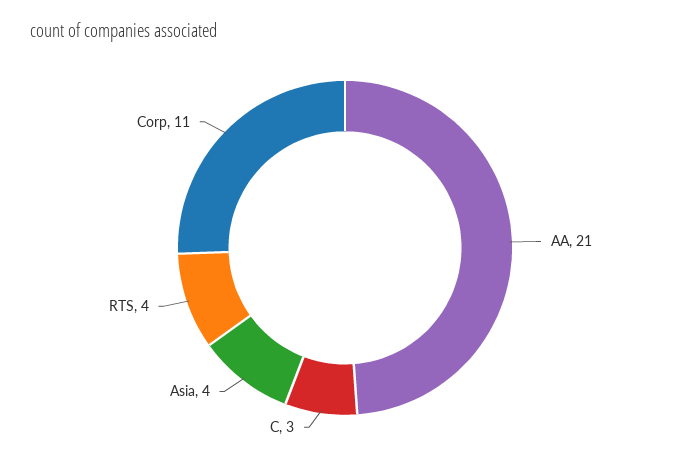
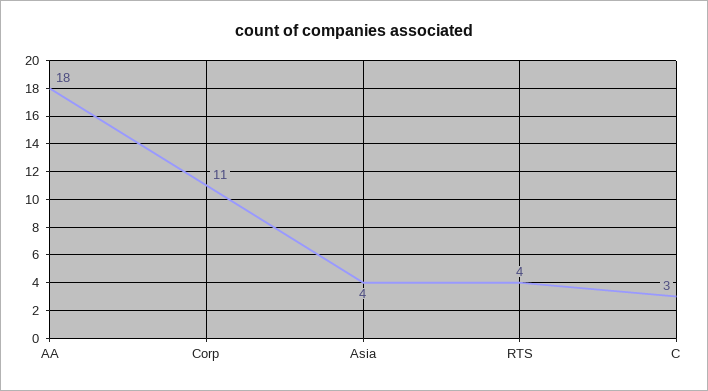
AA: 21 -> 18

